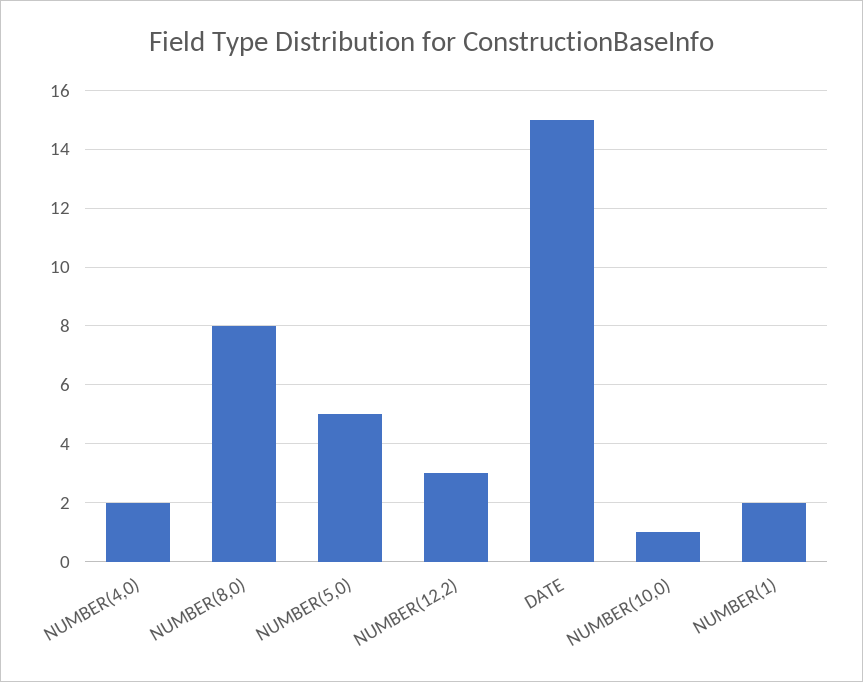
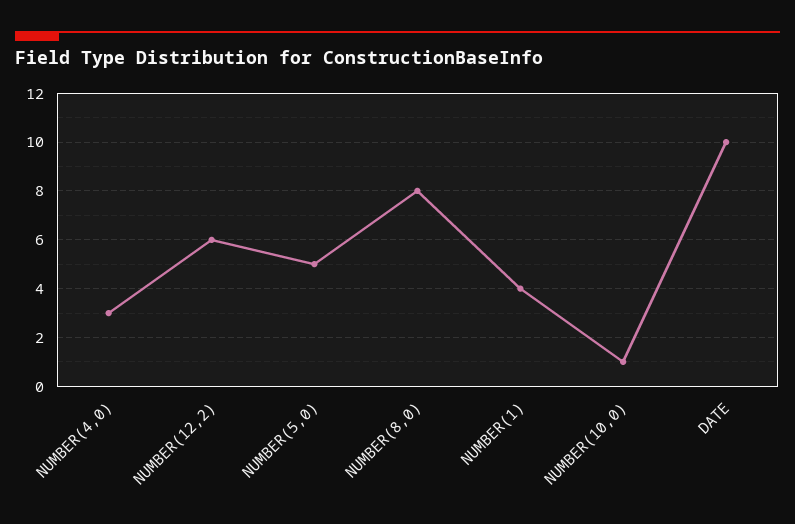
NUMBER(4,0): 2 -> 3
NUMBER(12,2): 3 -> 6
DATE: 15 -> 10
NUMBER(1): 2 -> 4

